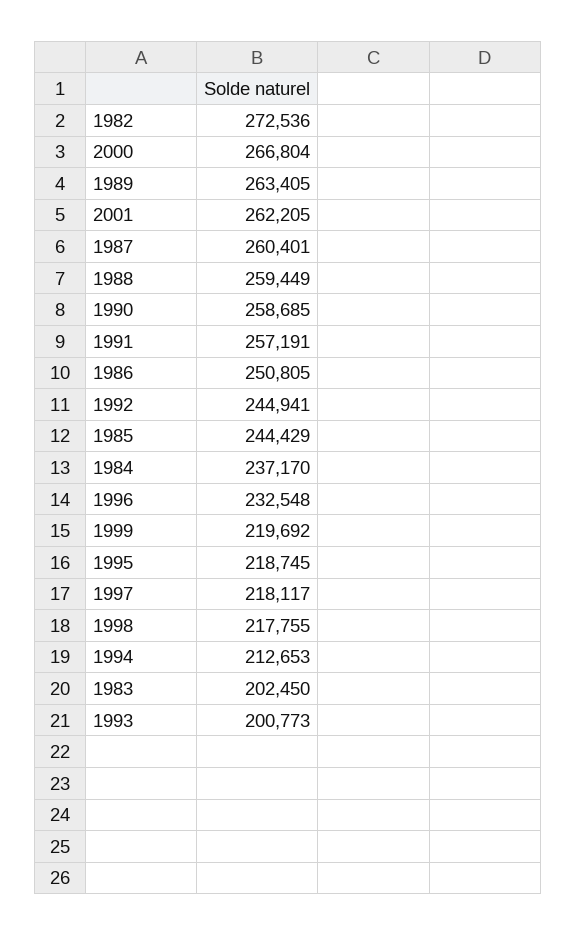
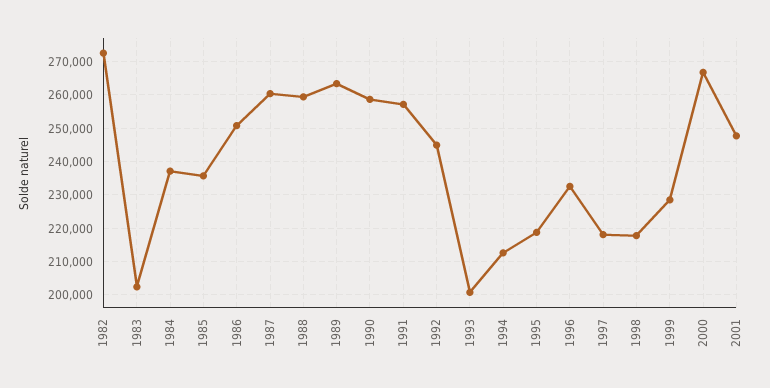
2001: 262205 -> 248000
1985: 244429 -> 236000
1999: 219692 -> 228000

